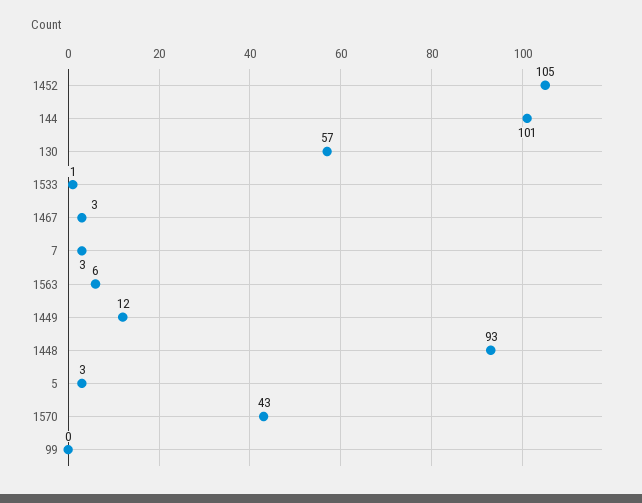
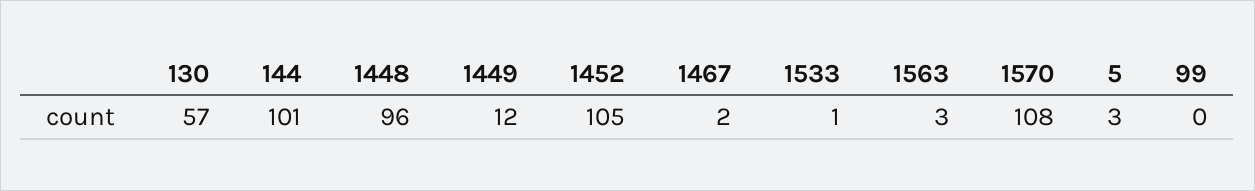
1467: 3 -> 2
7: 3 -> none
1563: 6 -> 3
1448: 93 -> 96
1570: 43 -> 108

